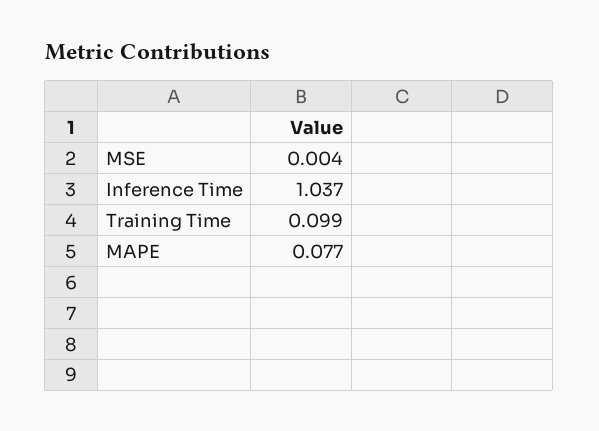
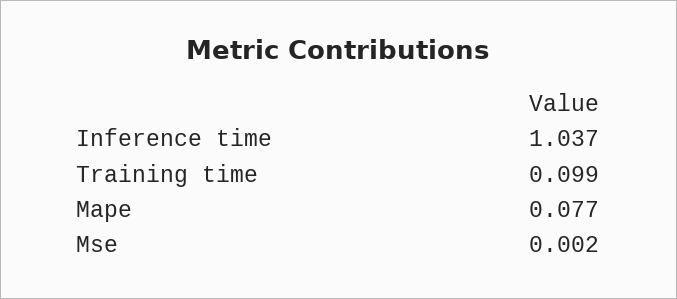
MSE: 0.004 -> 0.002

